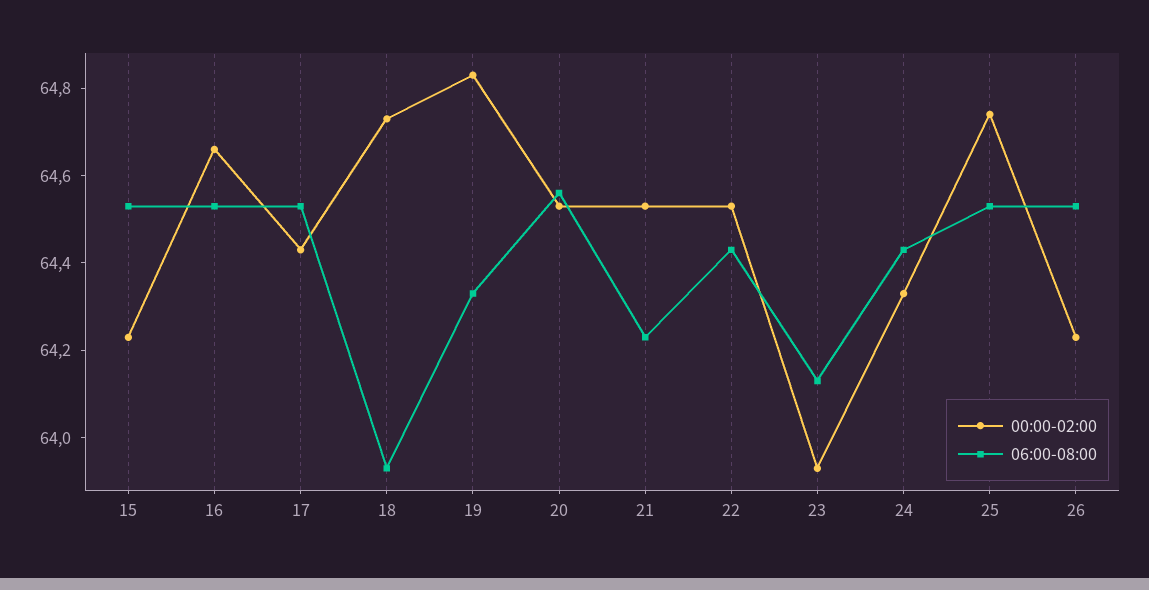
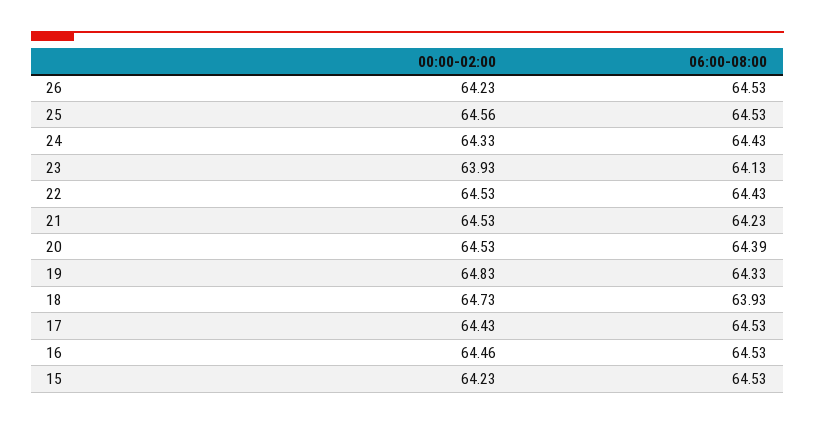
00:00-02:00, 16: 64.65 -> 64.46
06:00-08:00, 20: 64.55 -> 64.39
00:00-02:00, 25: 64.75 -> 64.56

